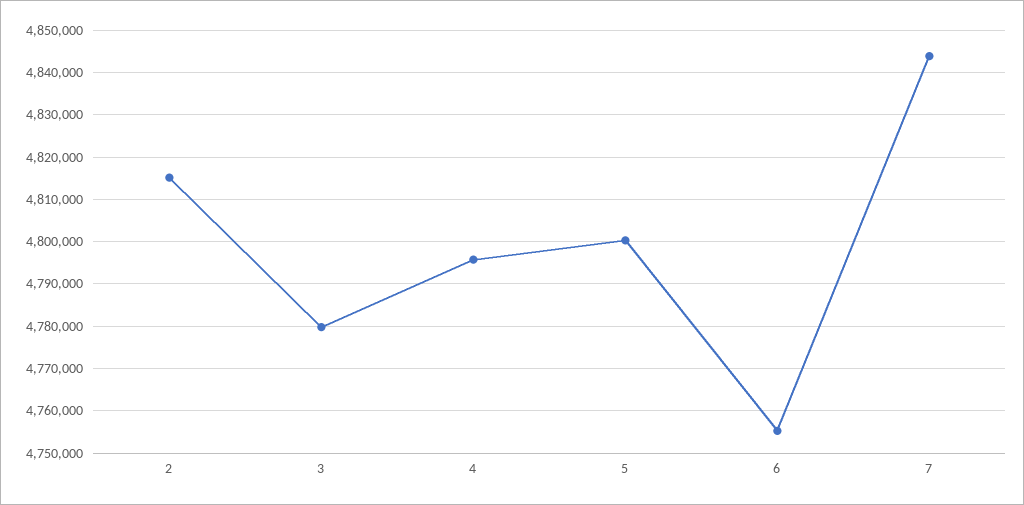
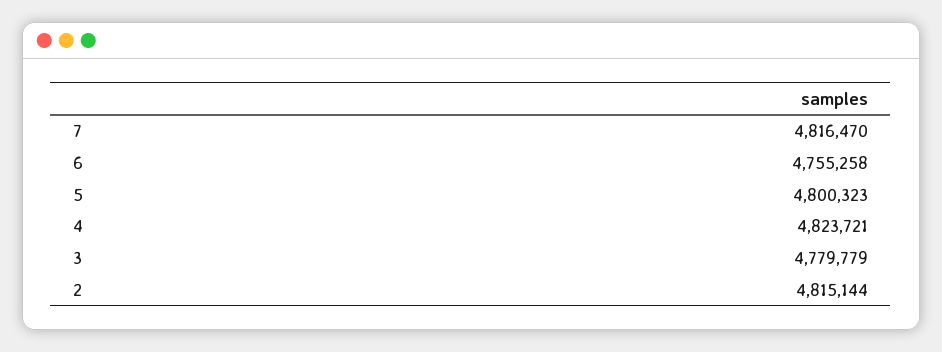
4: 4796000 -> 4823721
7: 4844000 -> 4816470

